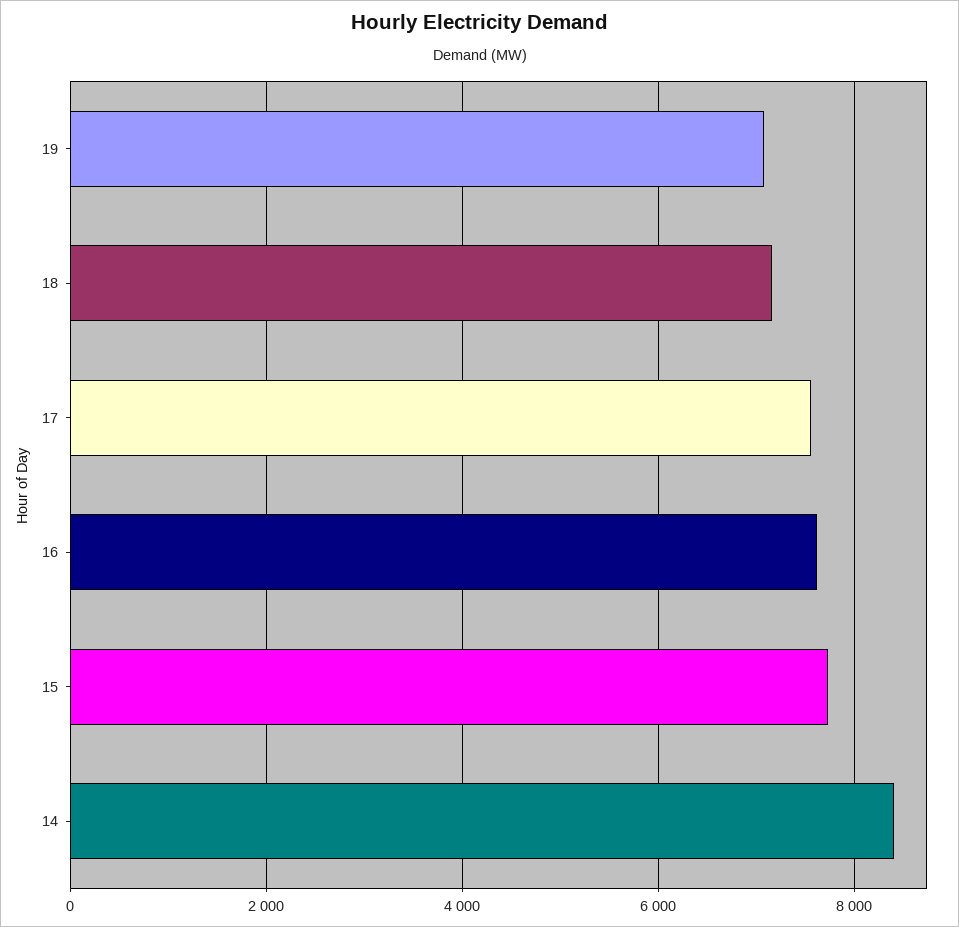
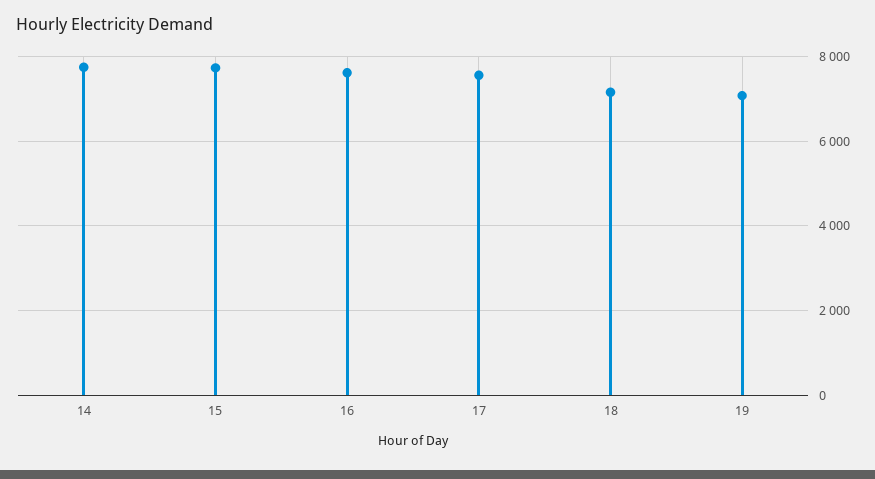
14: 8400 -> 7800

